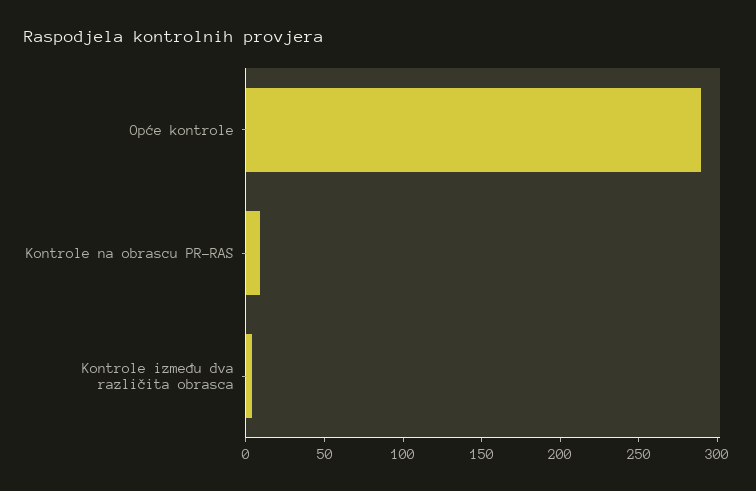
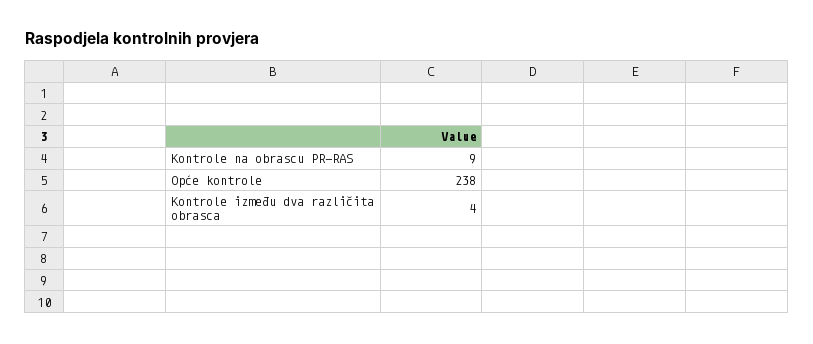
Opće kontrole: 290 -> 238

